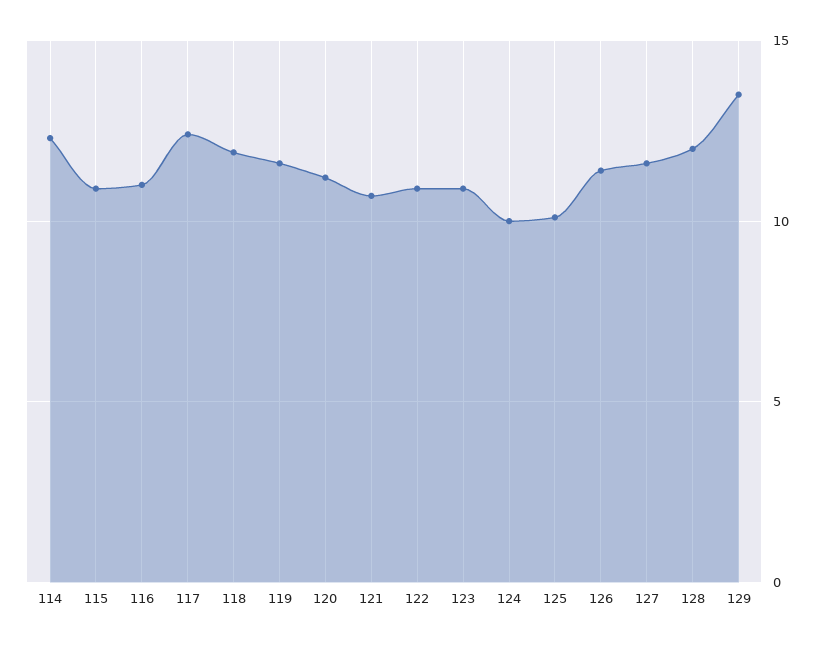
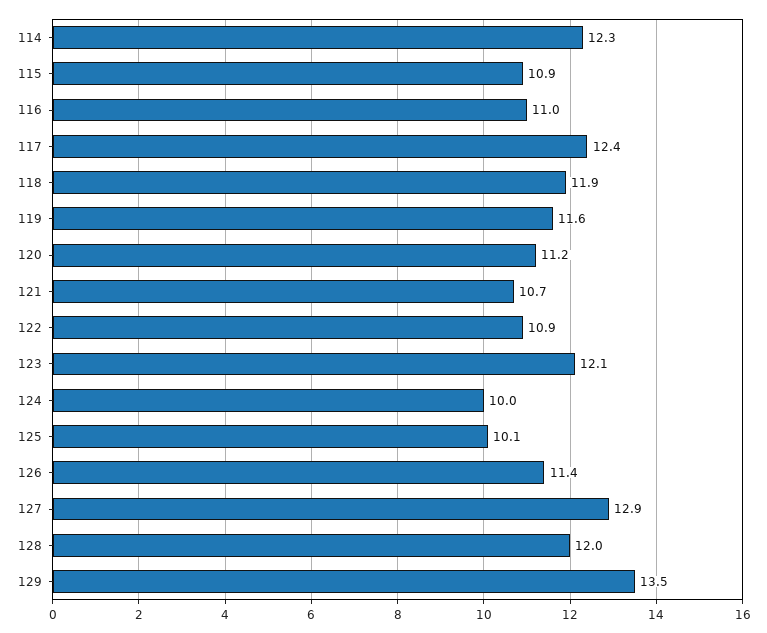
123: 11 -> 12.1
127: 11.5 -> 12.9

